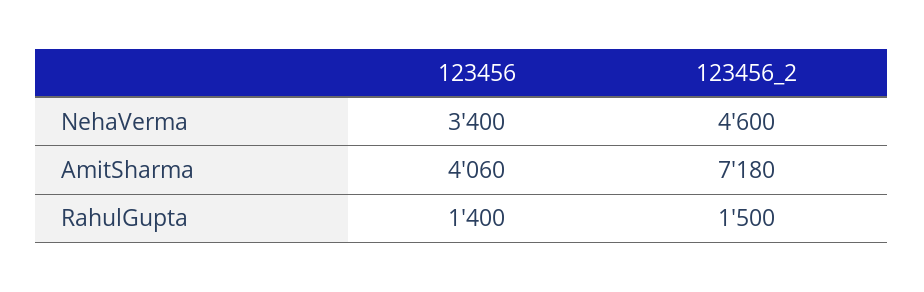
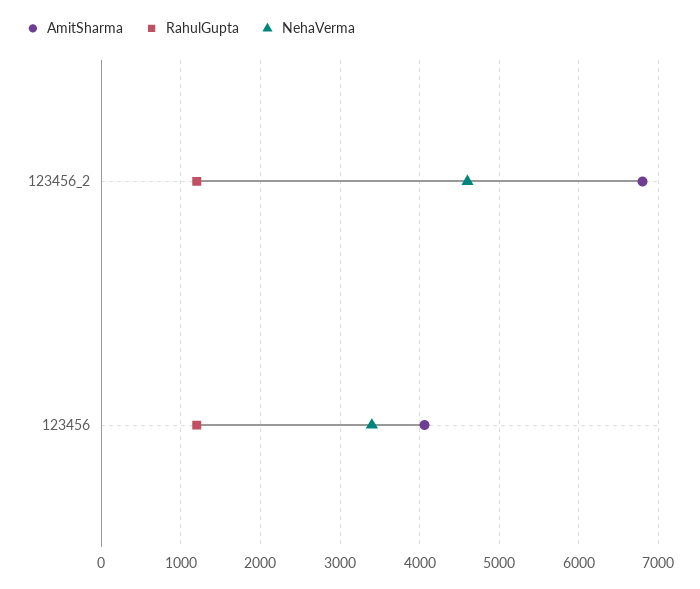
AmitSharma, 123456_2: 7180 -> 6800
RahulGupta, 123456: 1400 -> 1200
RahulGupta, 123456_2: 1500 -> 1200

